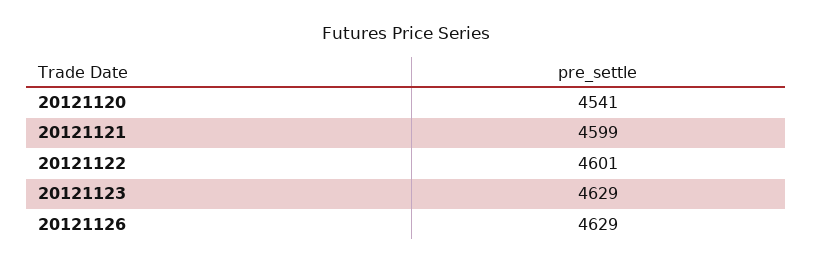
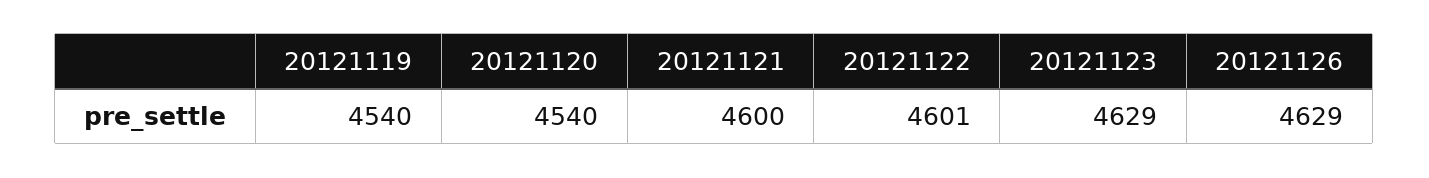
20121120: 4541 -> 4540
20121121: 4599 -> 4600
20121119: none -> 4540

